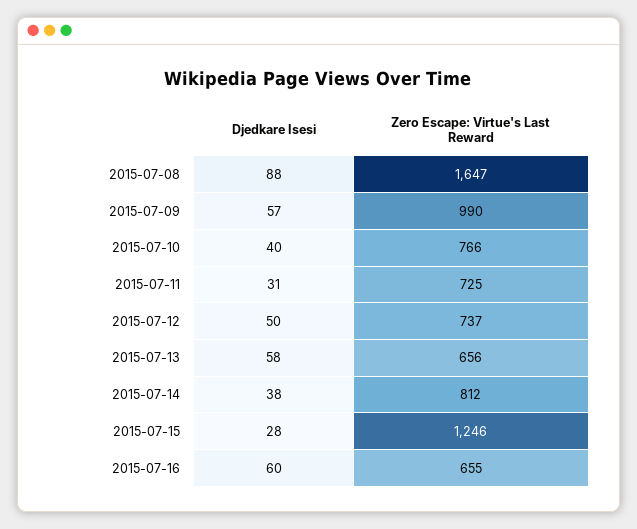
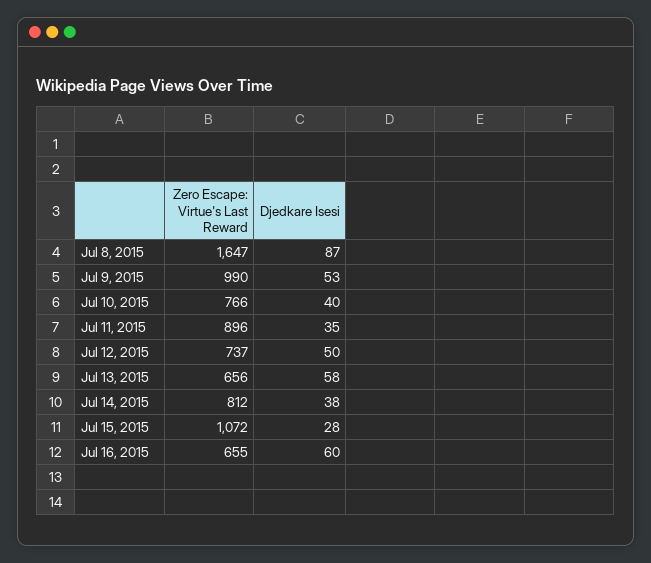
Djedkare Isesi, 2015-07-08: 88 -> 87
Djedkare Isesi, 2015-07-09: 57 -> 53
Djedkare Isesi, 2015-07-11: 31 -> 35
Zero Escape: Virtue's Last Reward, 2015-07-11: 725 -> 896
Zero Escape: Virtue's Last Reward, 2015-07-15: 1246 -> 1072

